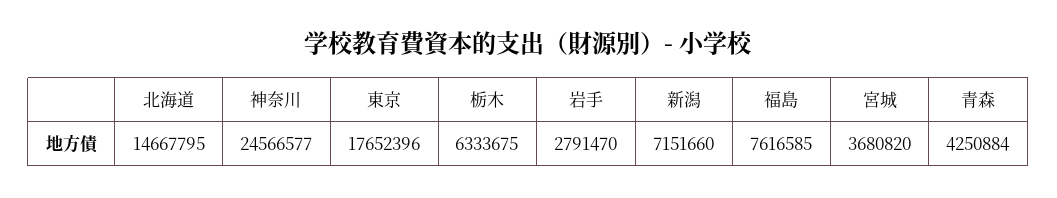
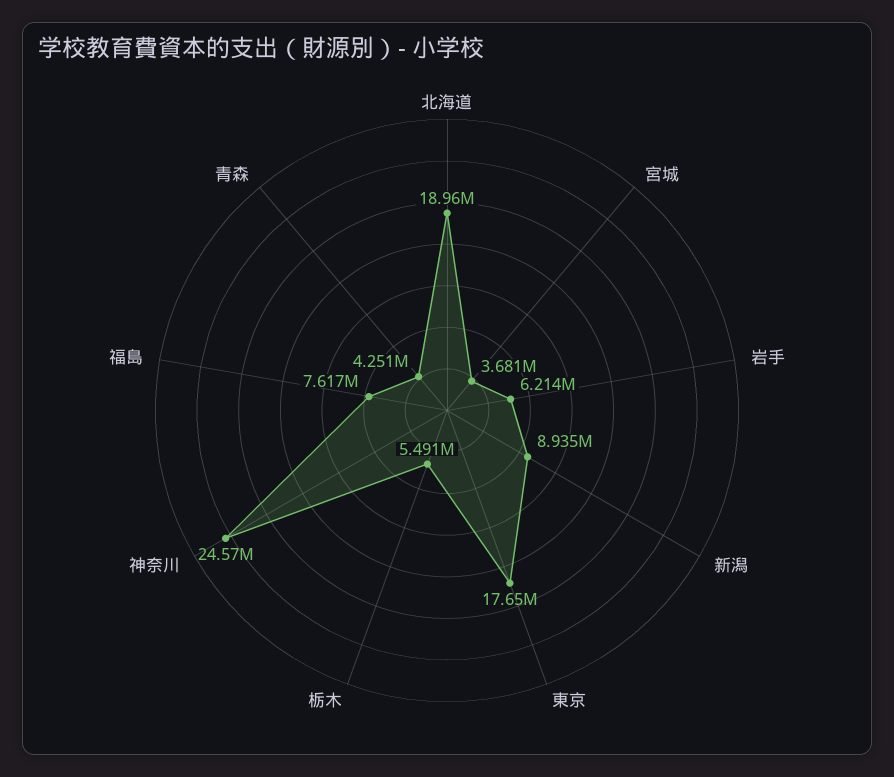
北海道: 14667795 -> 18960000
栃木: 6333675 -> 5491000
岩手: 2791470 -> 6214000
新潟: 7151660 -> 8935000

